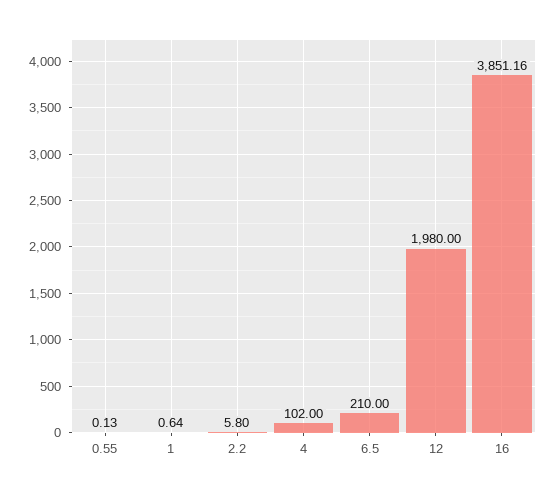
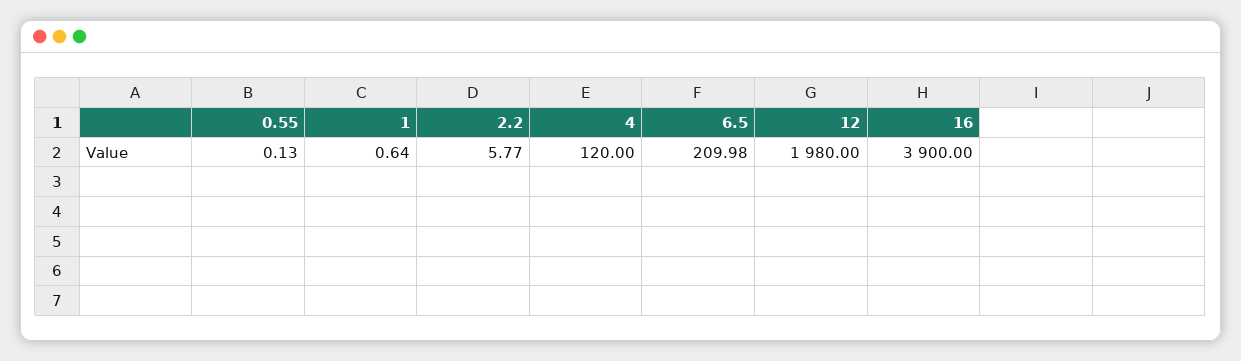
2.2: 5.8 -> 5.77
4: 102 -> 120
6.5: 210 -> 209.98
16: 3851.16 -> 3900

